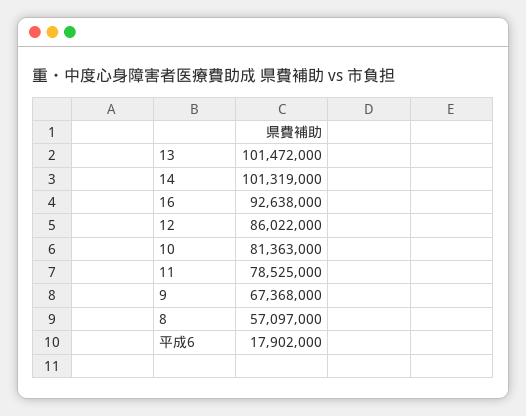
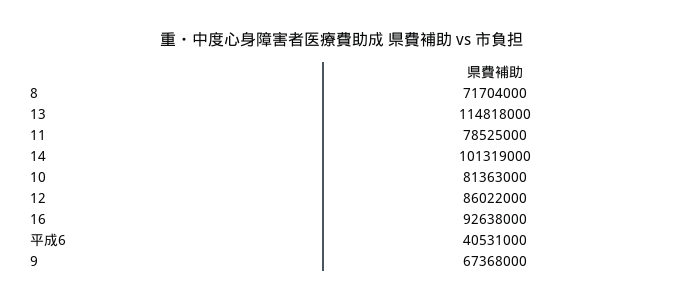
13: 101472000 -> 114818000
8: 57097000 -> 71704000
平成6: 17902000 -> 40531000

